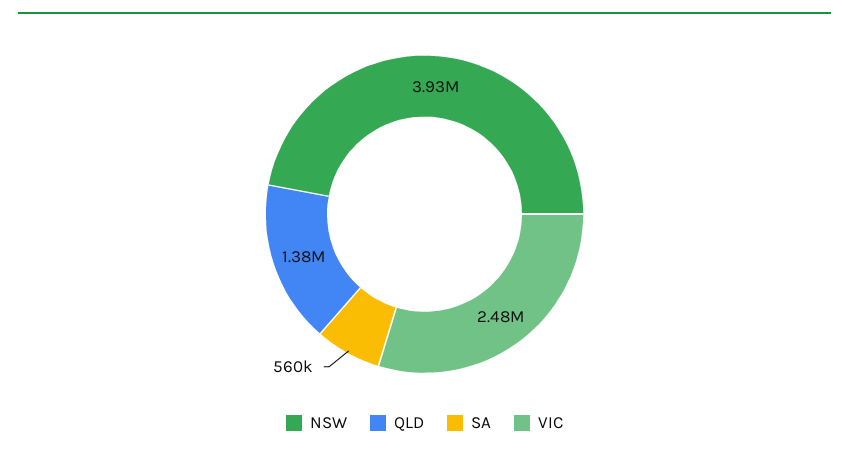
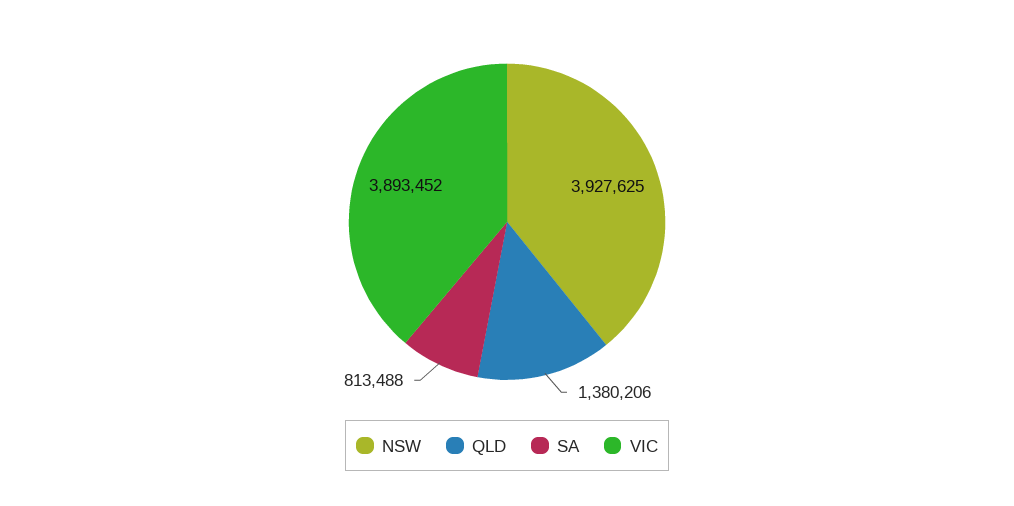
SA: 560000 -> 813488
VIC: 2480000 -> 3893452

